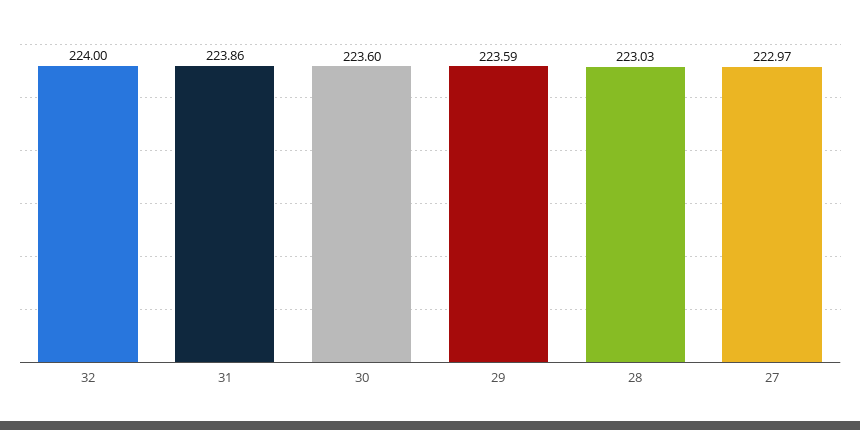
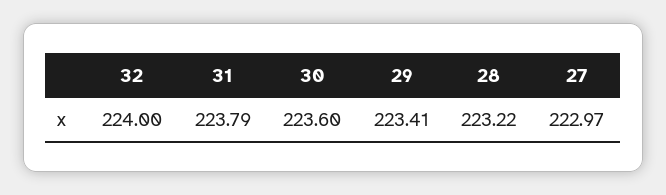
31: 223.86 -> 223.79
29: 223.59 -> 223.41
28: 223.03 -> 223.22

